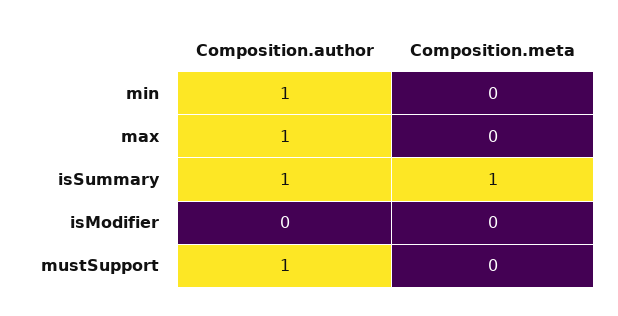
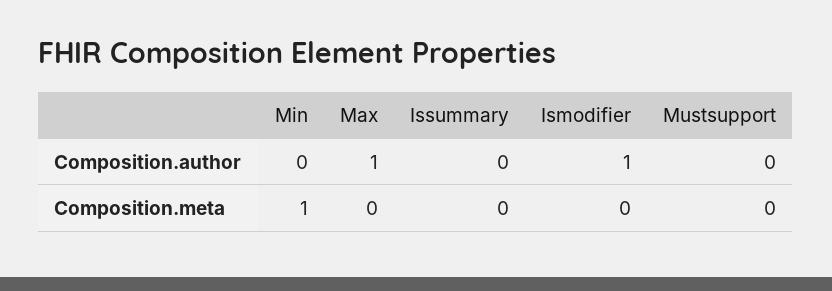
Composition.author, min: 1 -> 0
Composition.meta, min: 0 -> 1
Composition.author, isSummary: 1 -> 0
Composition.meta, isSummary: 1 -> 0
Composition.author, isModifier: 0 -> 1
Composition.author, mustSupport: 1 -> 0

